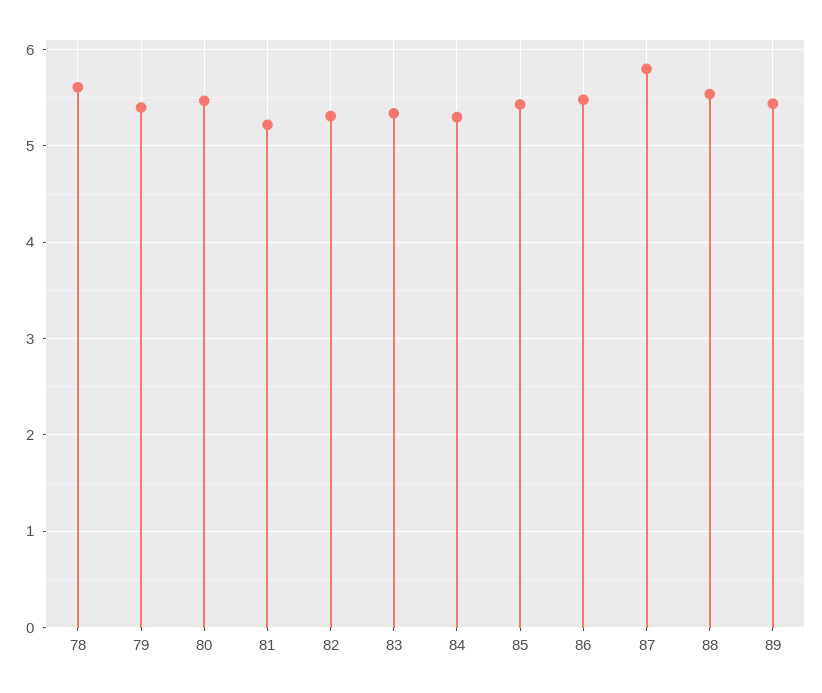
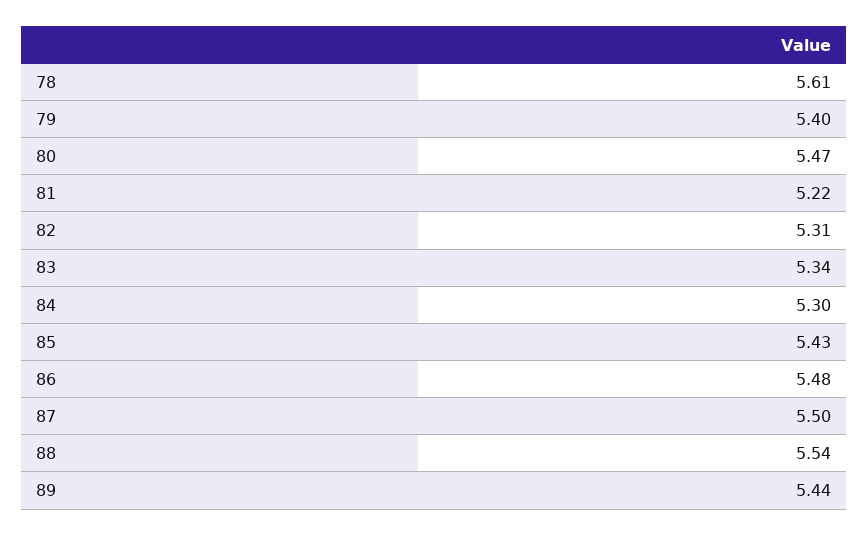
87: 5.8 -> 5.5

